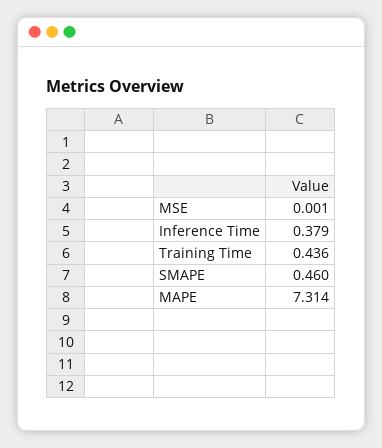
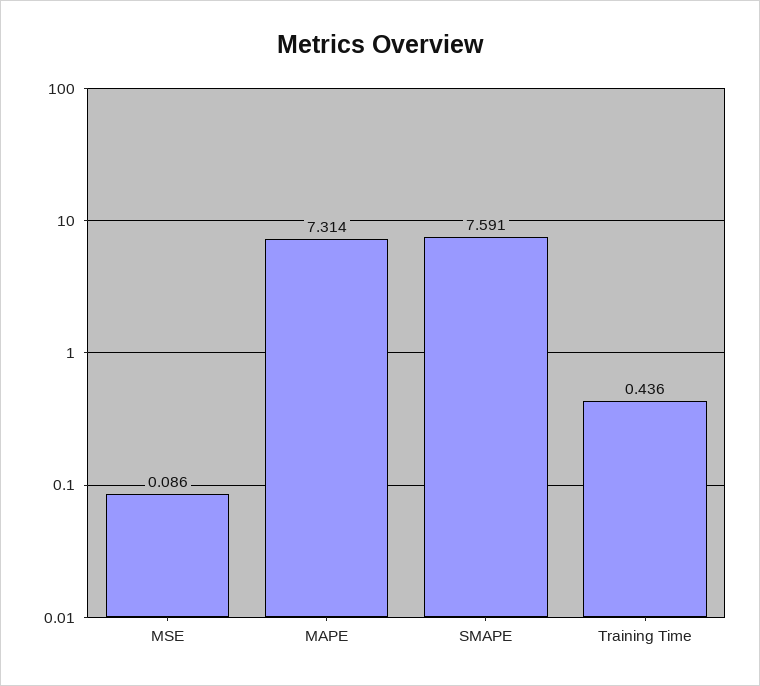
MSE: 0.001 -> 0.086
Inference Time: 0.379 -> none
SMAPE: 0.46 -> 7.591

